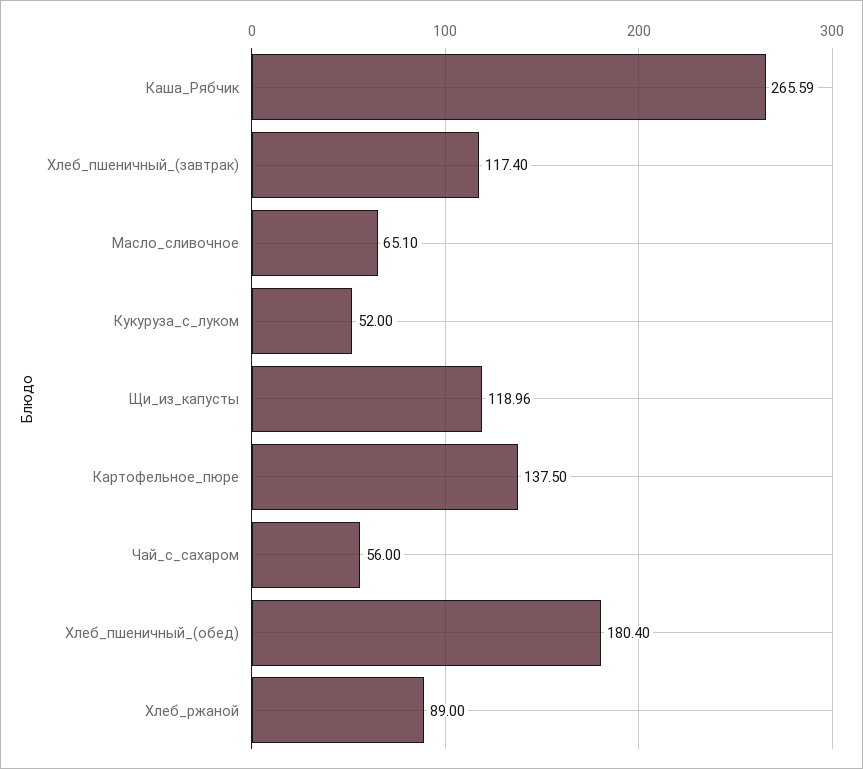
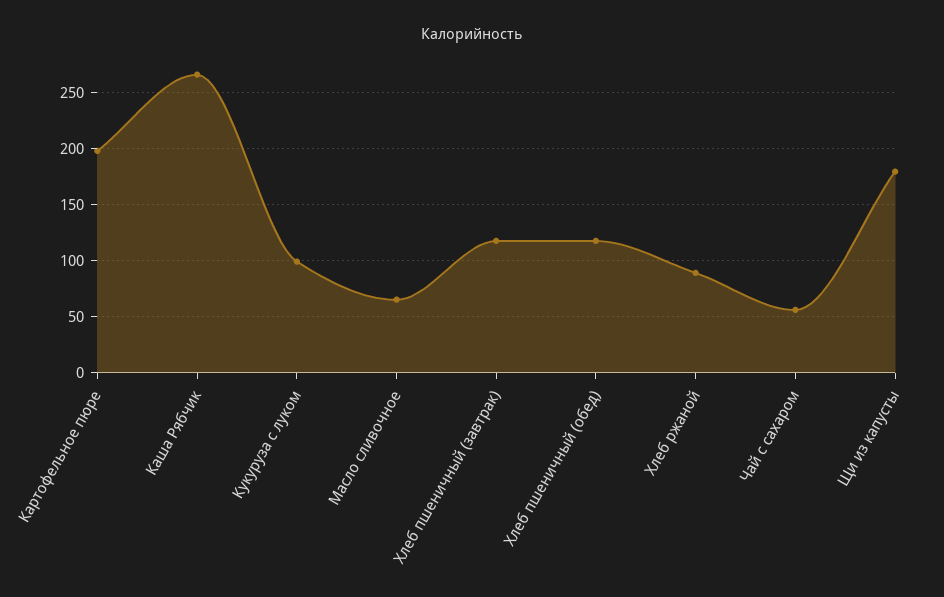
Кукуруза_с_луком: 52 -> 100
Щи_из_капусты: 118.96 -> 180
Картофельное_пюре: 137.5 -> 200
Хлеб_пшеничный_(обед): 180.4 -> 120

